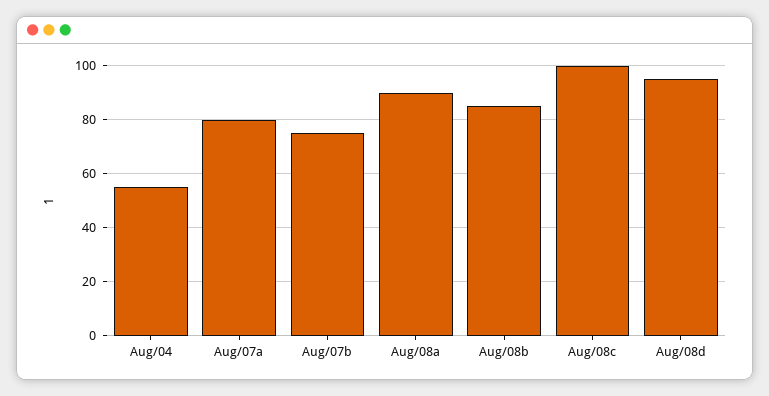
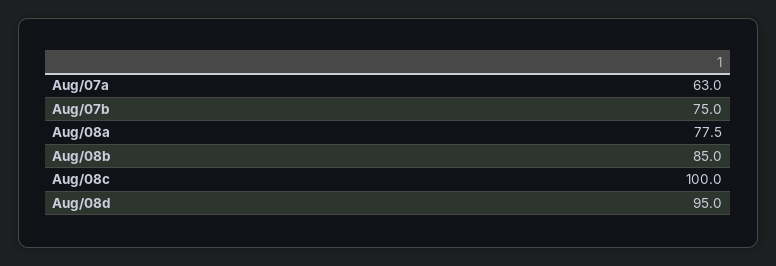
Aug/04: 55 -> none
Aug/07a: 80 -> 63
Aug/08a: 90 -> 77.5

